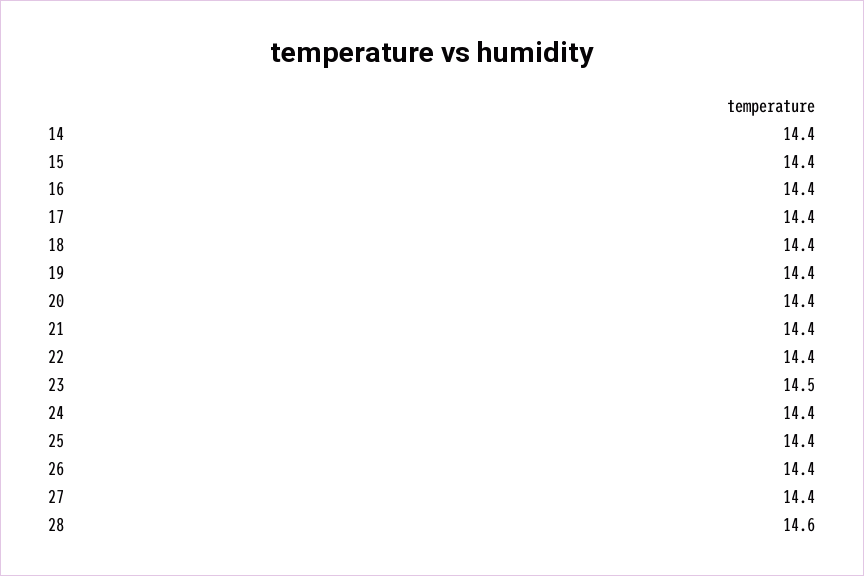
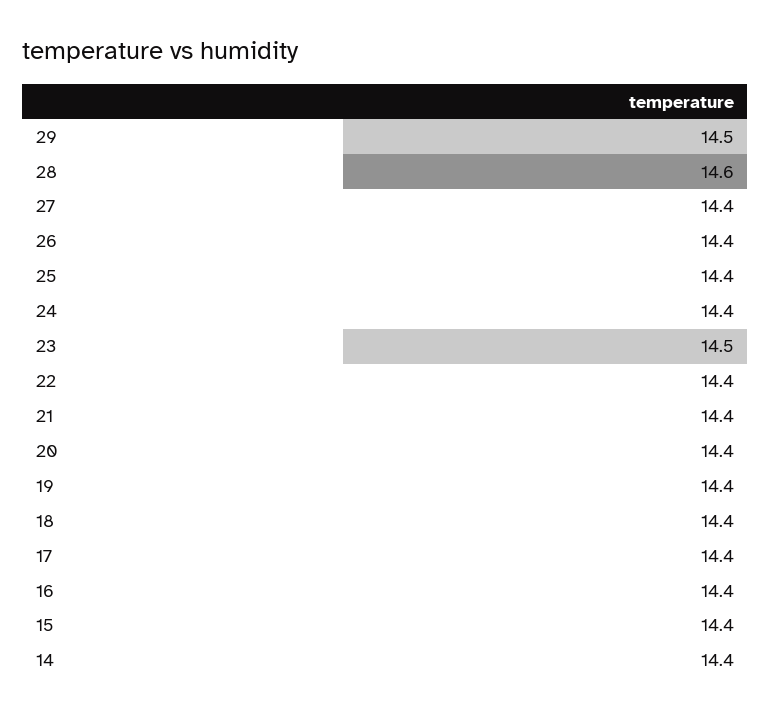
29: none -> 14.5

